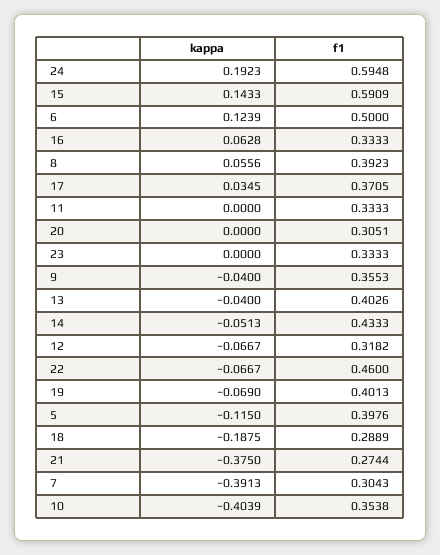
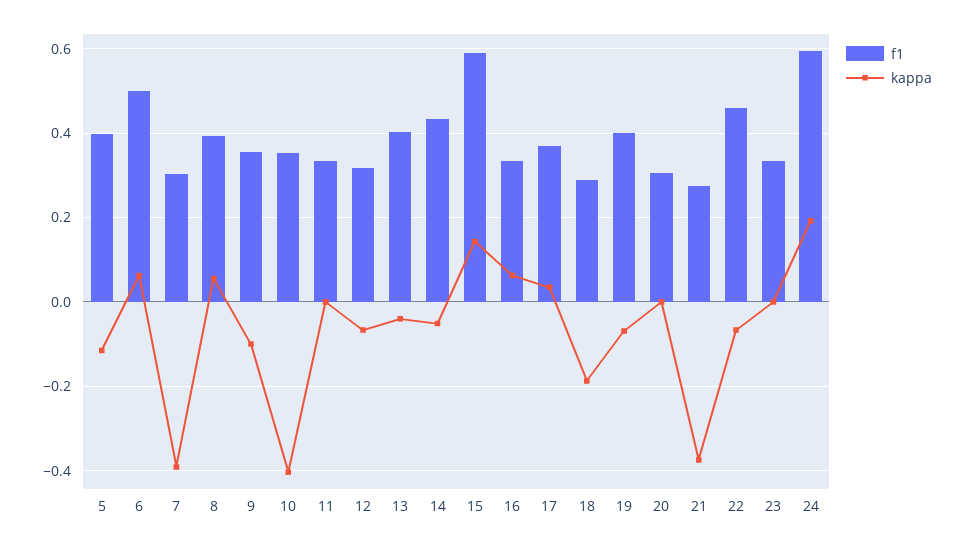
kappa, 6: 0.1239 -> 0.06
kappa, 9: -0.04 -> -0.1

